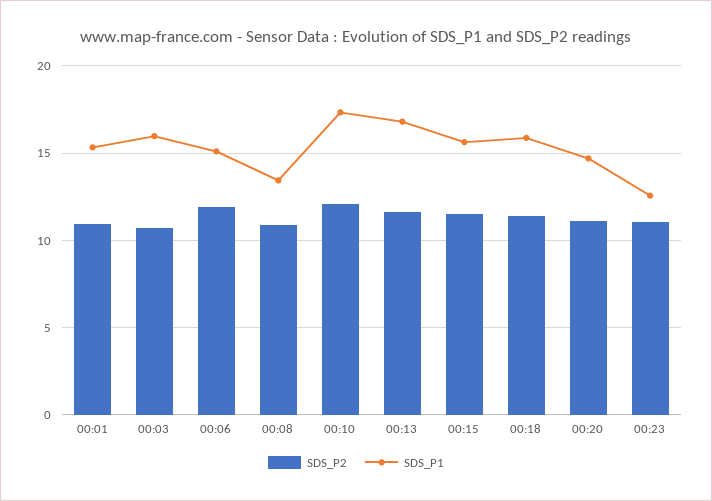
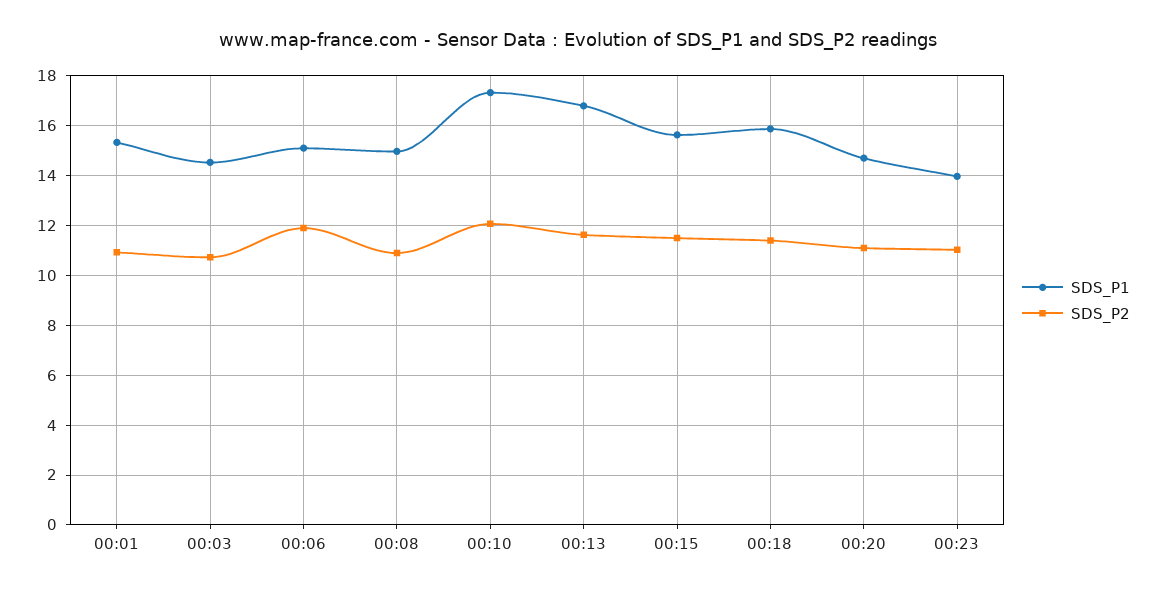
SDS_P1, 00:03: 16 -> 14.5
SDS_P1, 00:08: 13.5 -> 15
SDS_P1, 00:23: 12.5 -> 14

